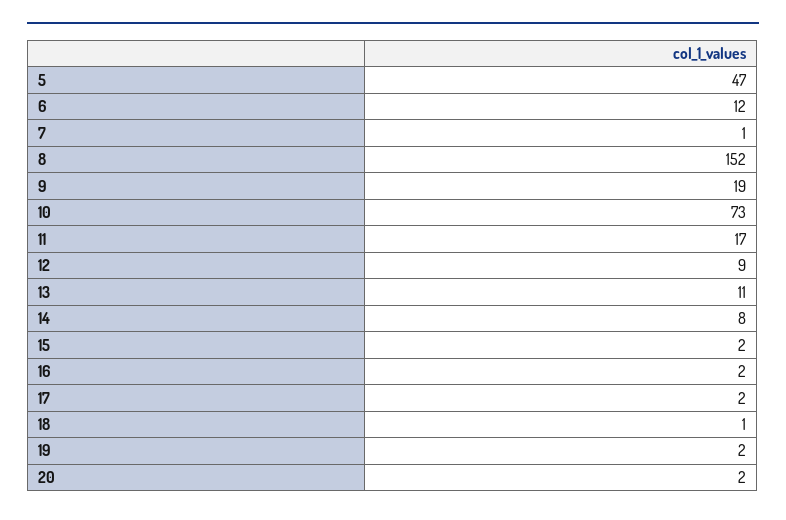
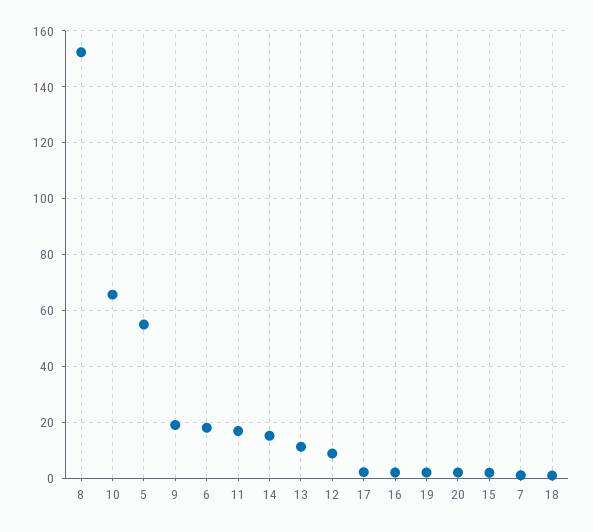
5: 47 -> 55
6: 12 -> 17.5
10: 73 -> 65
14: 8 -> 15

